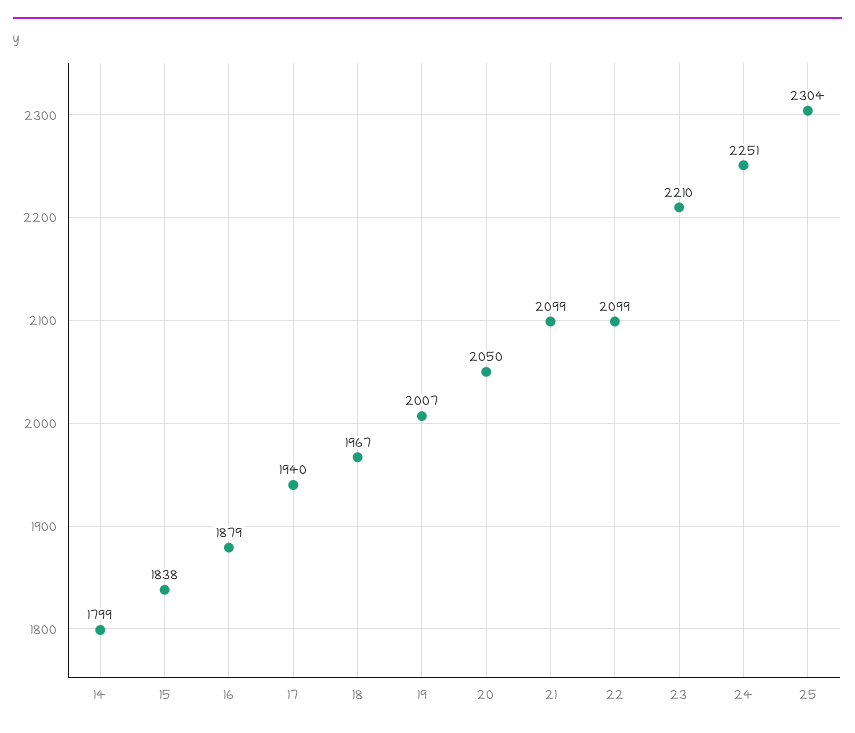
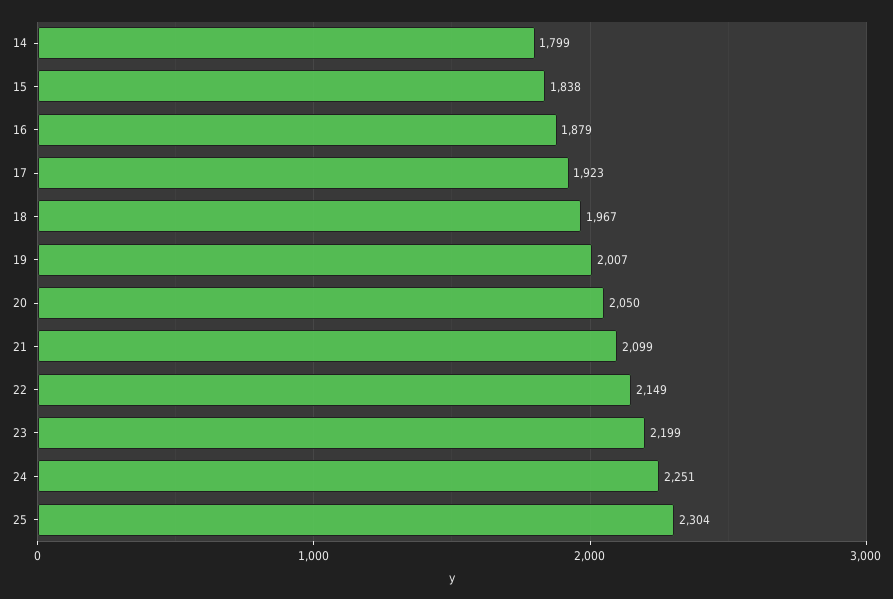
17: 1940 -> 1923
22: 2099 -> 2149
23: 2210 -> 2199

